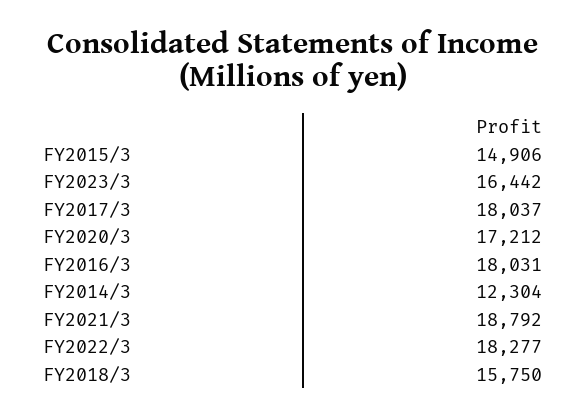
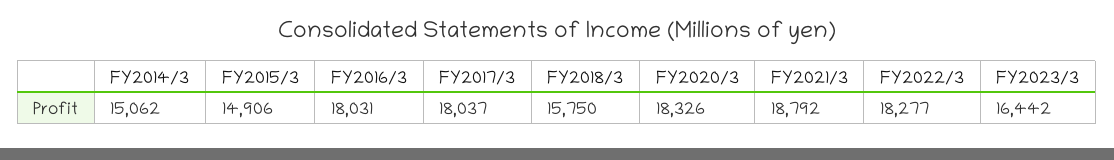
FY2020/3: 17212 -> 18326
FY2014/3: 12304 -> 15062

